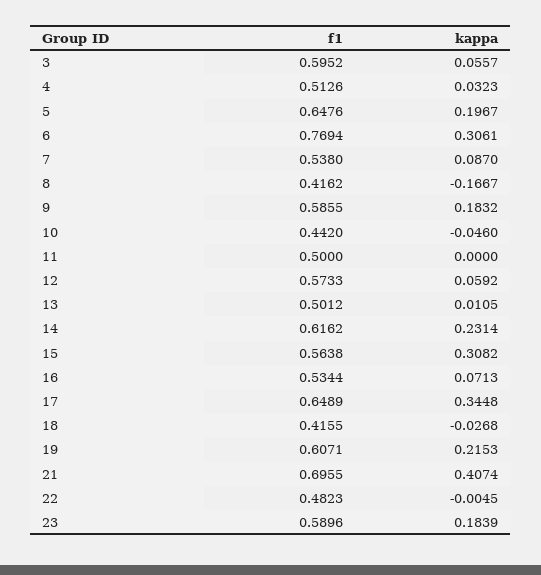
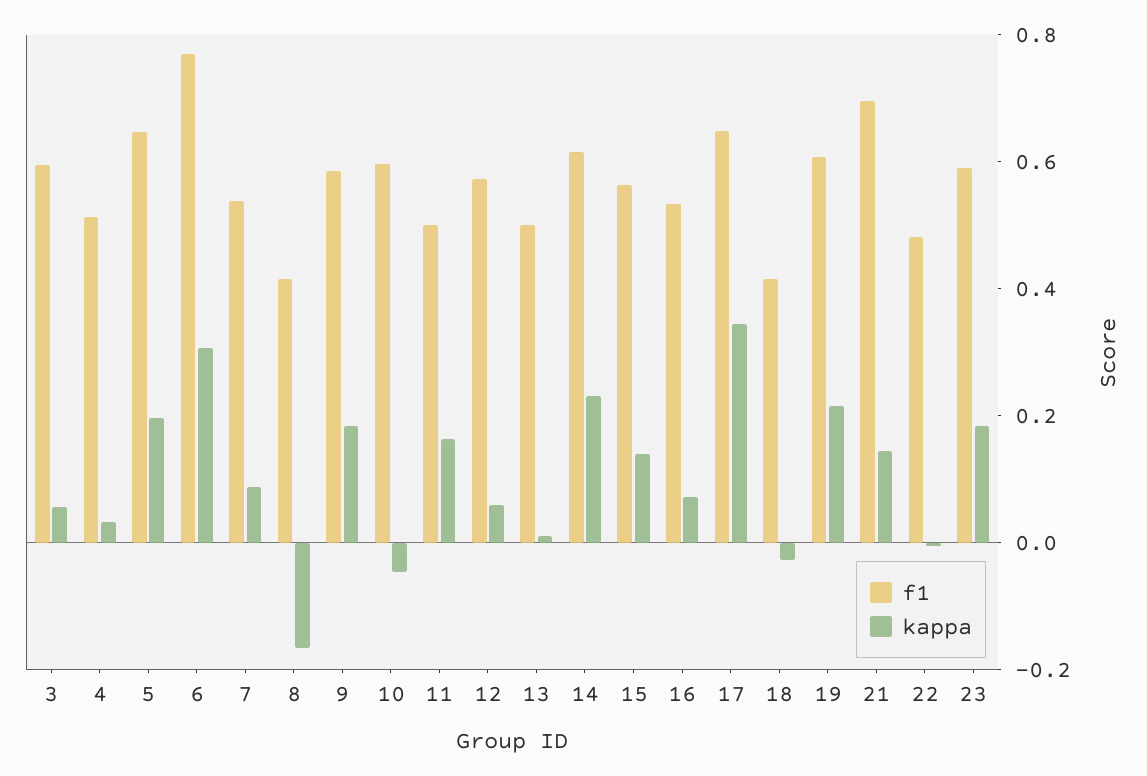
f1, 10: 0.442 -> 0.6
kappa, 11: 0 -> 0.15
kappa, 15: 0.3082 -> 0.15
kappa, 21: 0.4074 -> 0.15

